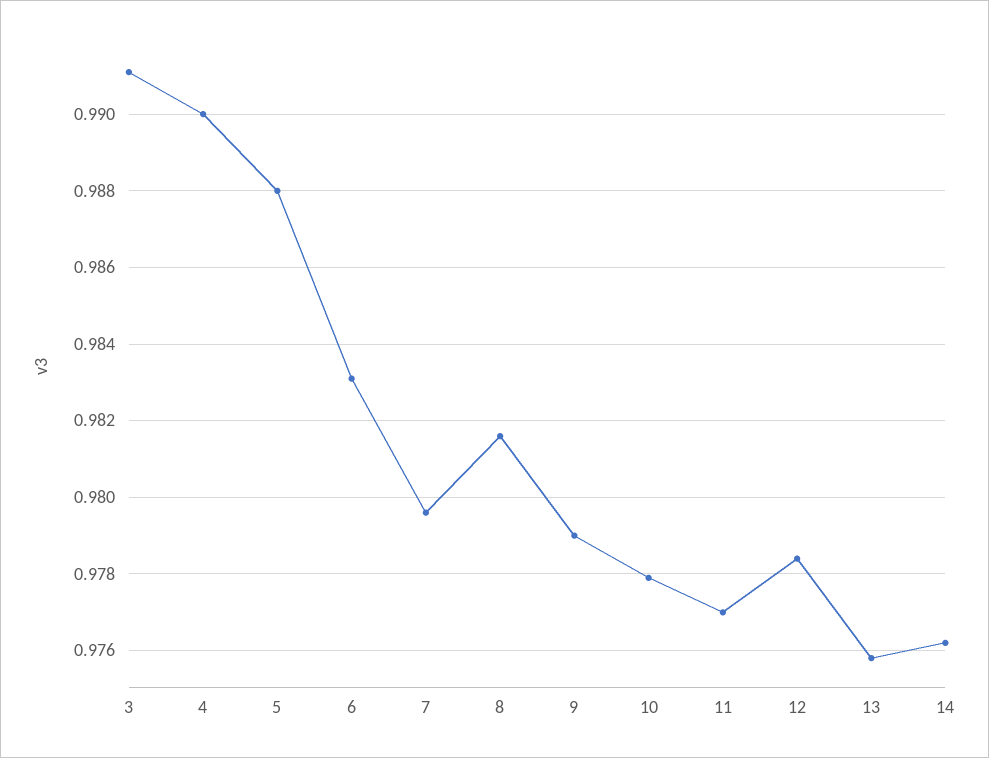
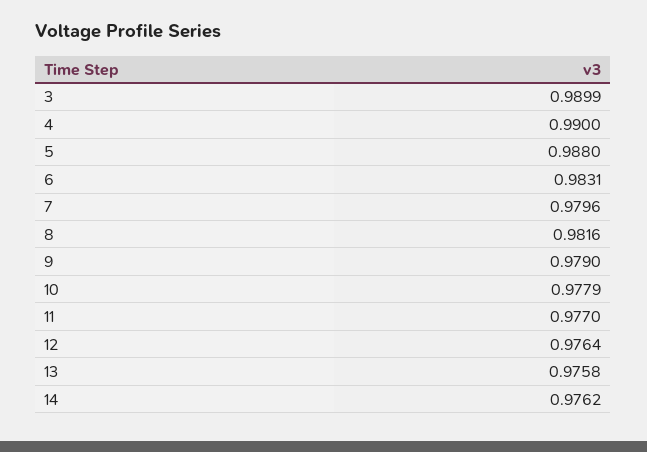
3: 0.991 -> 0.9899
12: 0.9785 -> 0.9764

